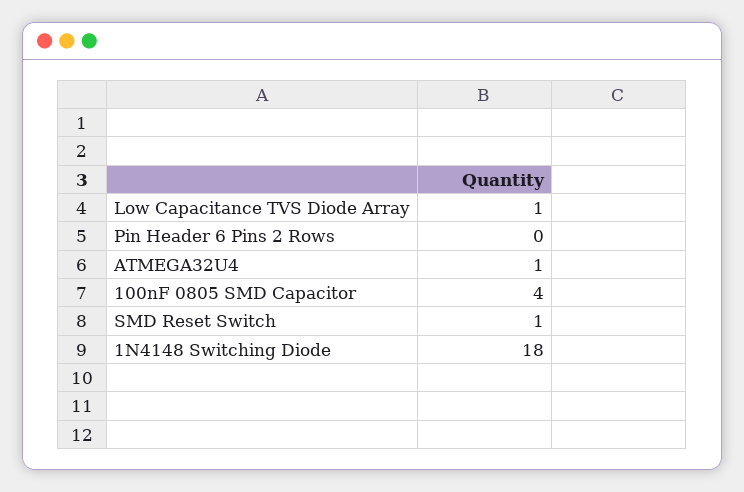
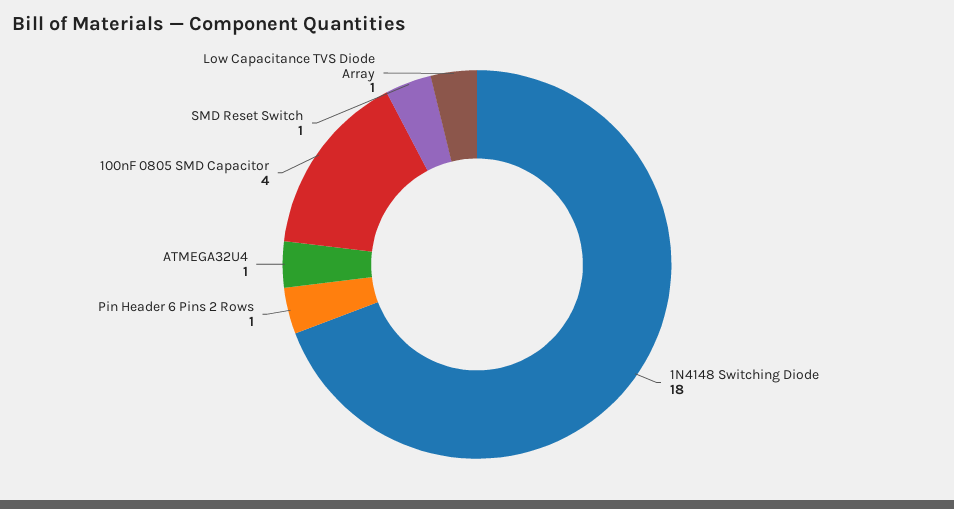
Pin Header 6 Pins 2 Rows: 0 -> 1

